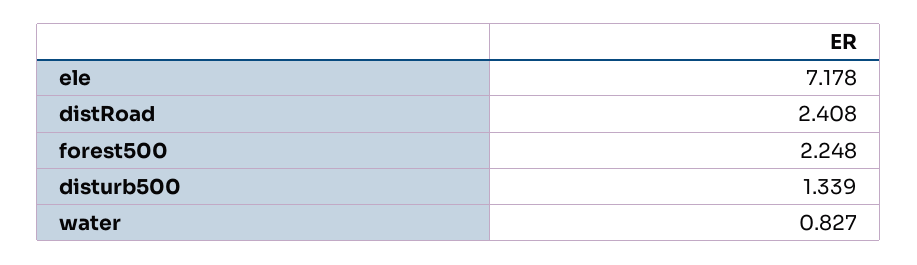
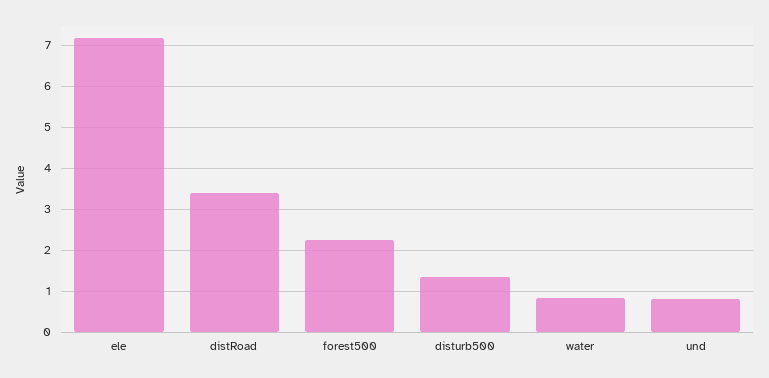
distRoad: 2.408 -> 3.4
und: none -> 0.8

